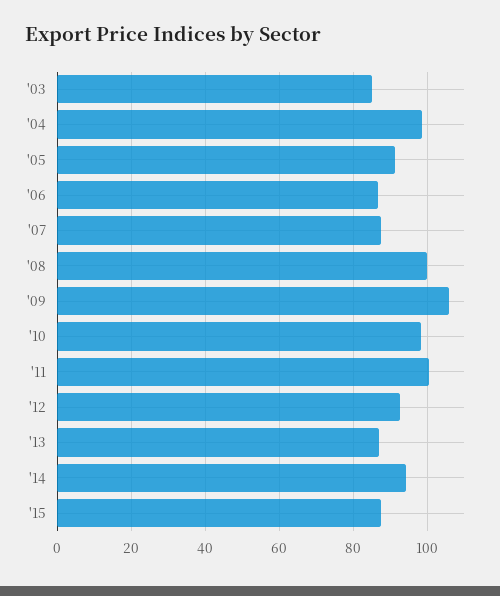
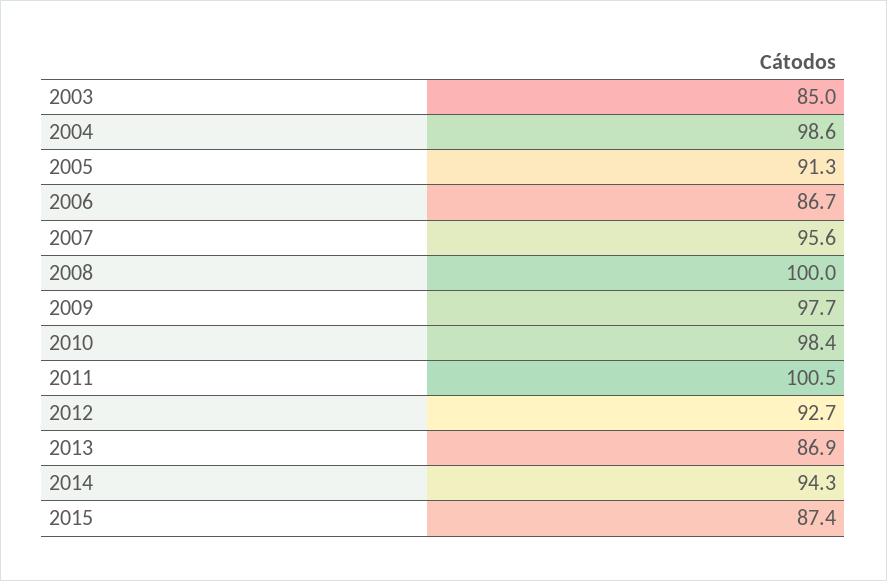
'07: 88 -> 95.6
'09: 106 -> 97.7

